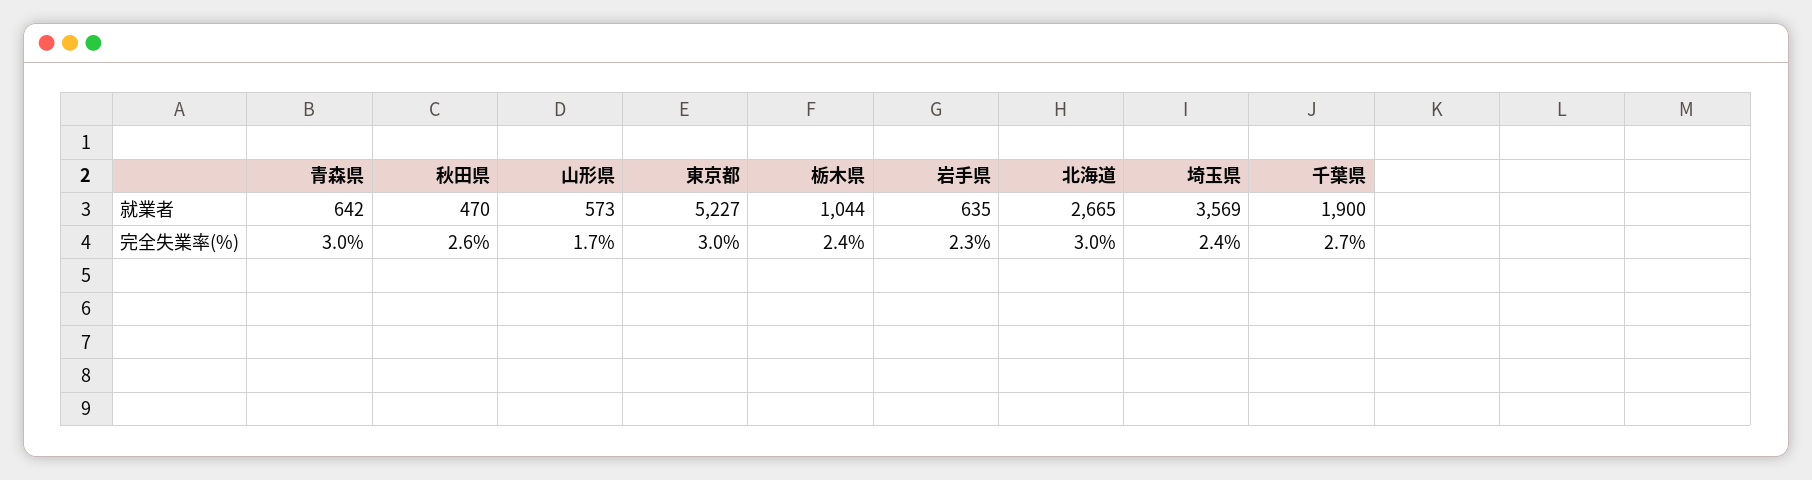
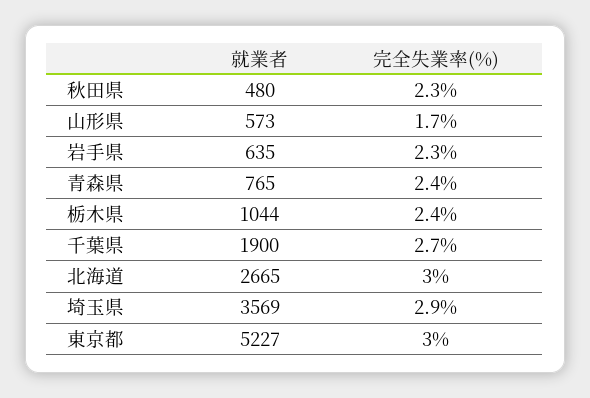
青森県, 就業者: 642 -> 765
秋田県, 就業者: 470 -> 480
青森県, 完全失業率(%): 3 -> 2.4
秋田県, 完全失業率(%): 2.6 -> 2.3
埼玉県, 完全失業率(%): 2.4 -> 2.9

